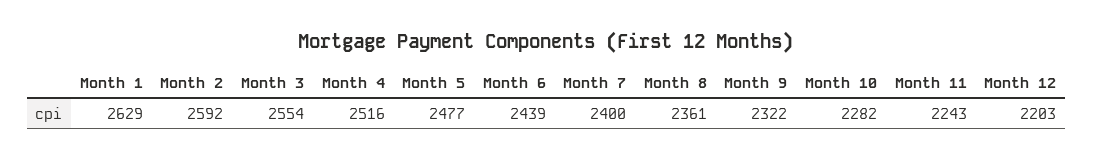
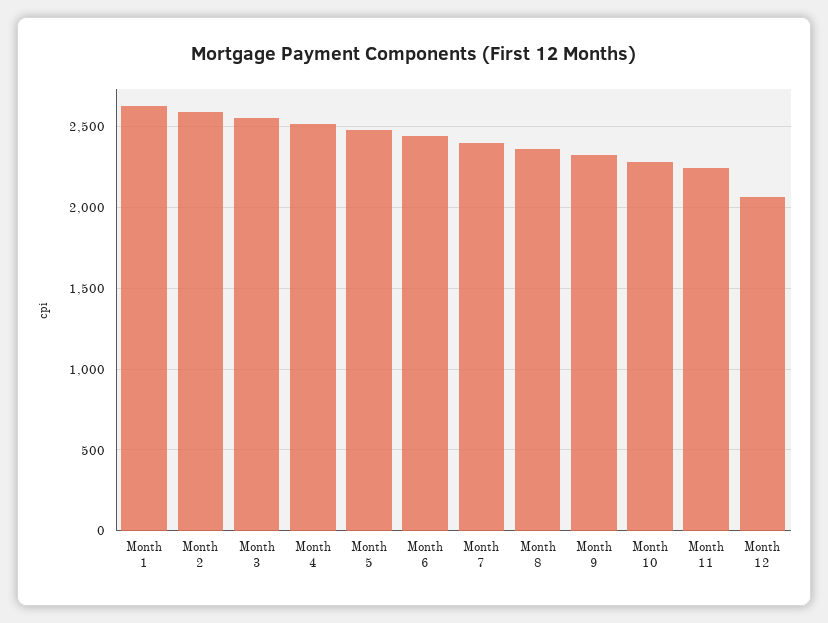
Month 12: 2203 -> 2050

